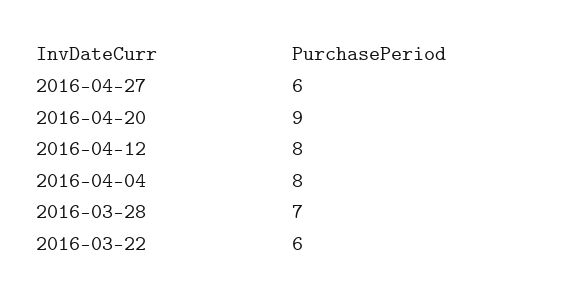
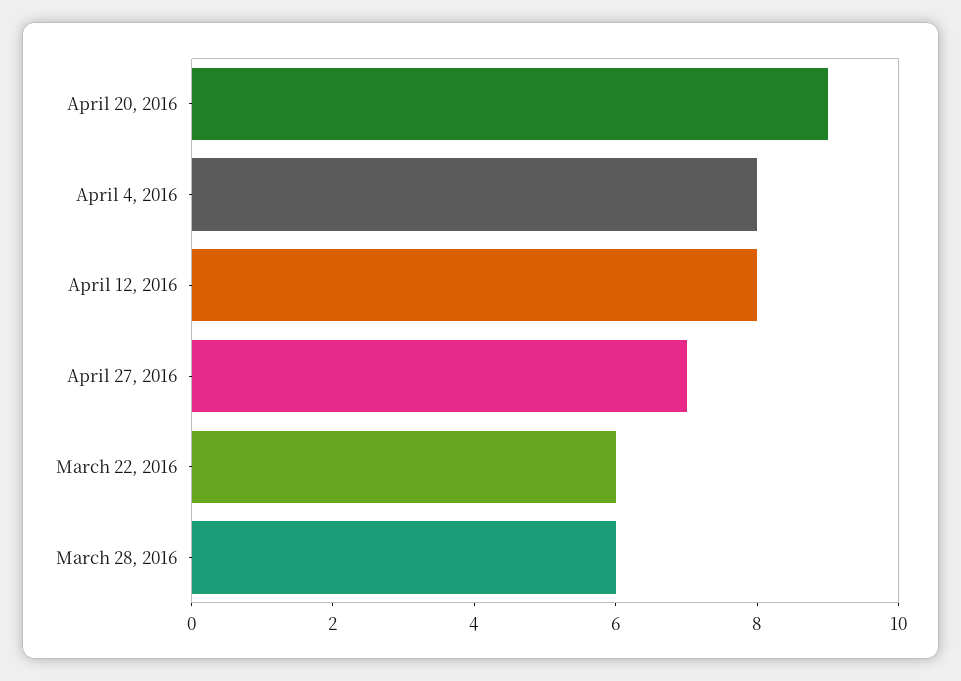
2016-04-27: 6 -> 7
2016-03-28: 7 -> 6

